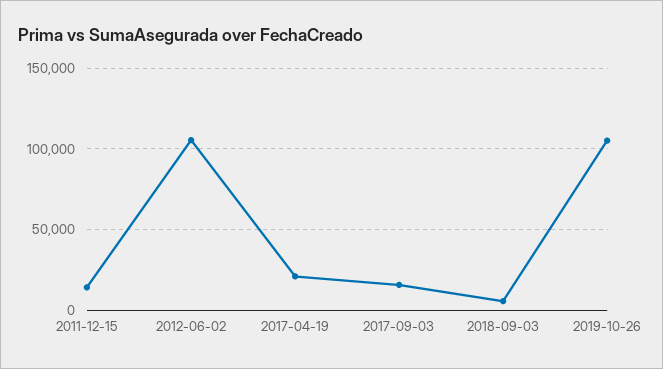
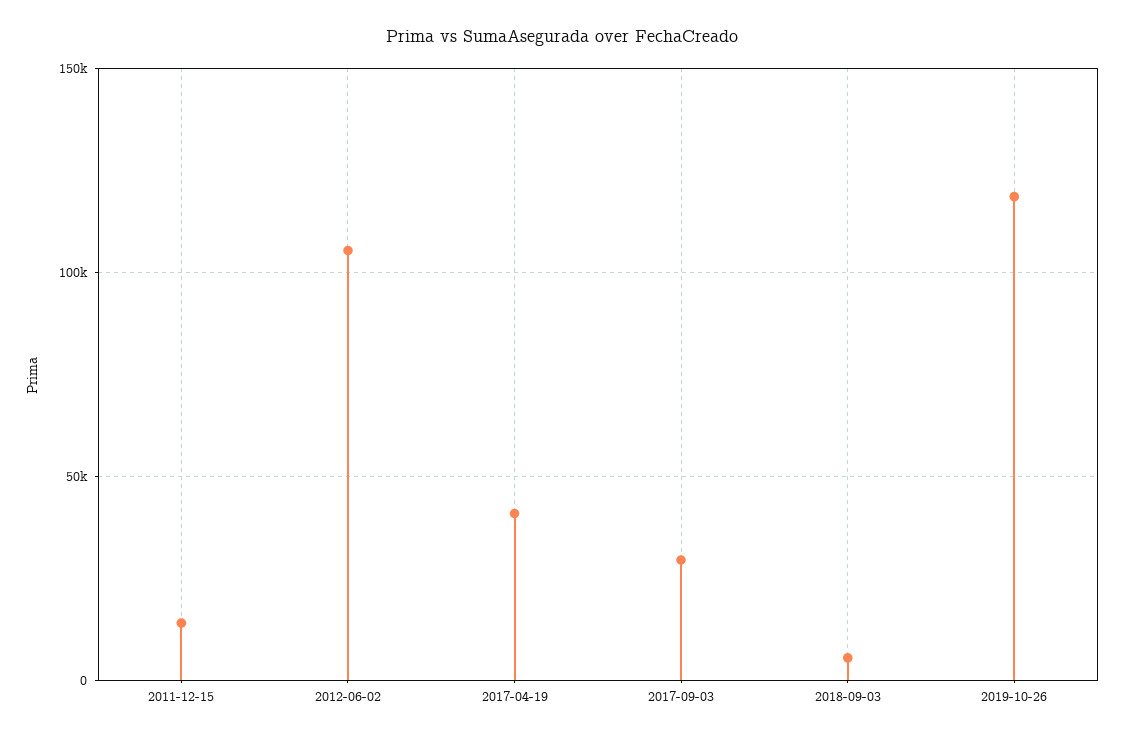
2017-04-19: 20000 -> 40000
2017-09-03: 15000 -> 30000
2019-10-26: 105000 -> 120000

